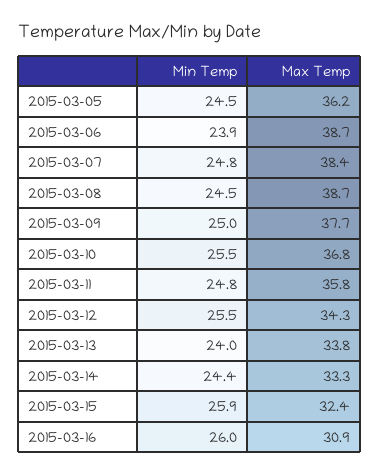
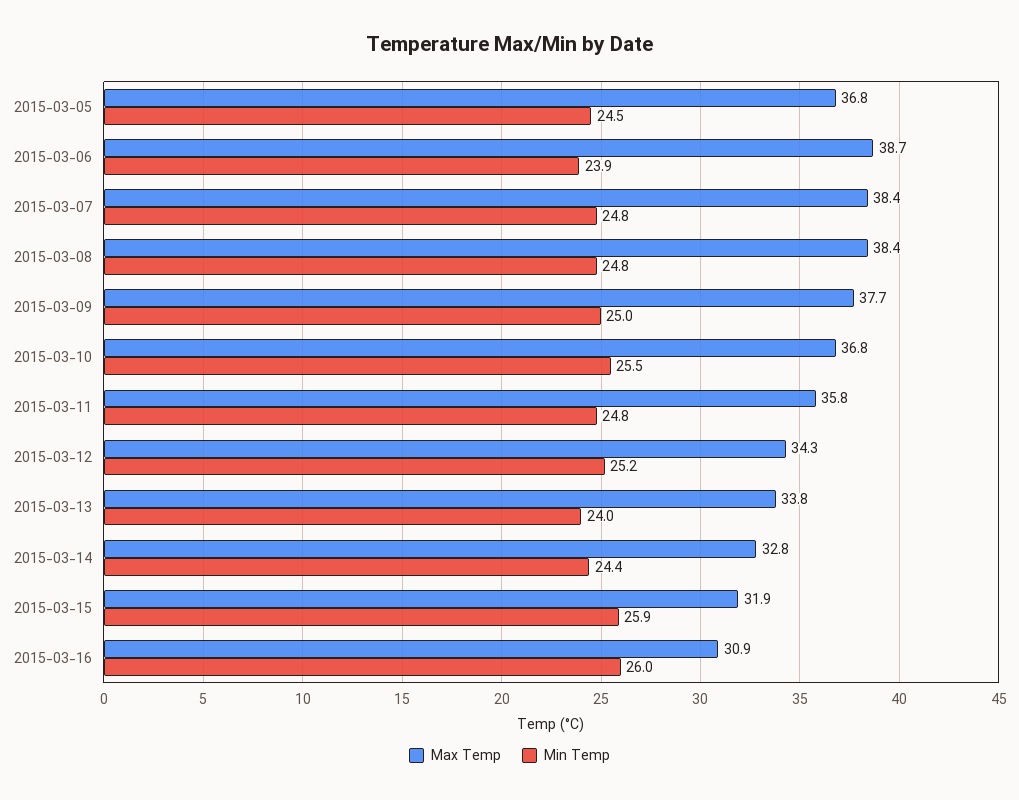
Max Temp, 2015-03-05: 36.2 -> 36.8
Min Temp, 2015-03-08: 24.5 -> 24.8
Max Temp, 2015-03-08: 38.7 -> 38.4
Min Temp, 2015-03-12: 25.5 -> 25.2
Max Temp, 2015-03-14: 33.3 -> 32.8
Max Temp, 2015-03-15: 32.4 -> 31.9

